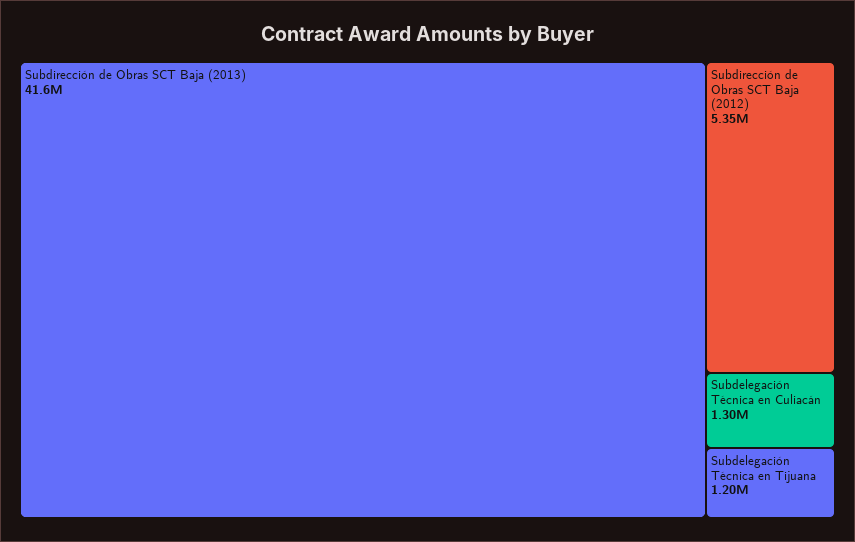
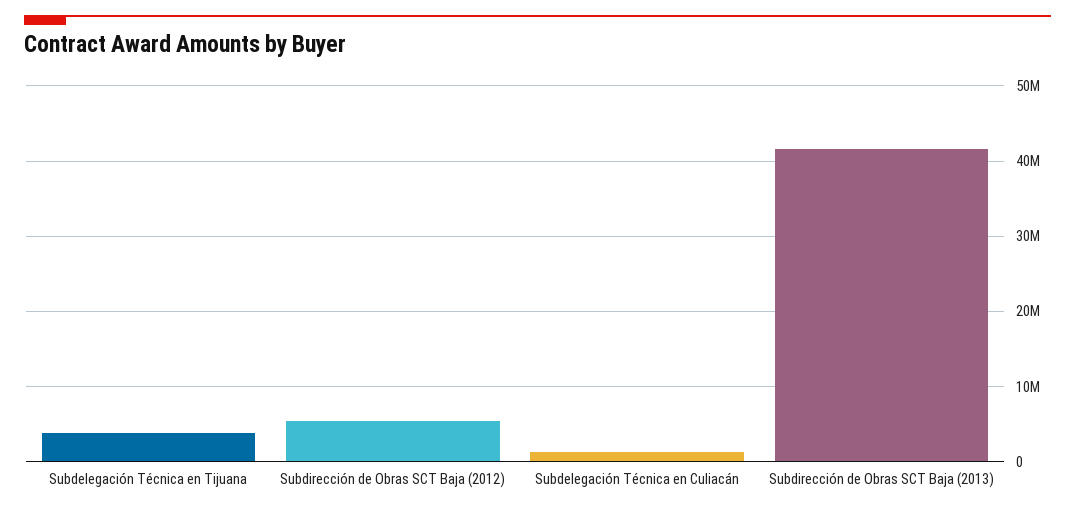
Subdelegación Técnica en Tijuana: 1200000 -> 4000000

